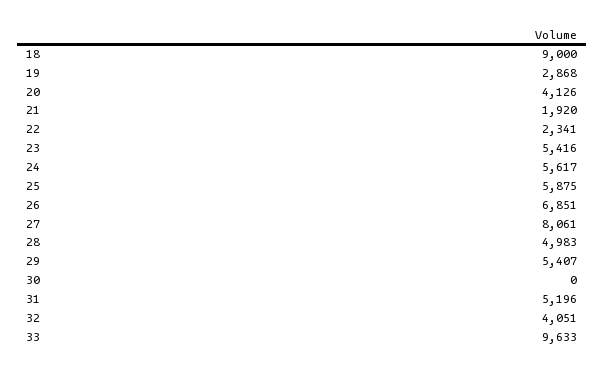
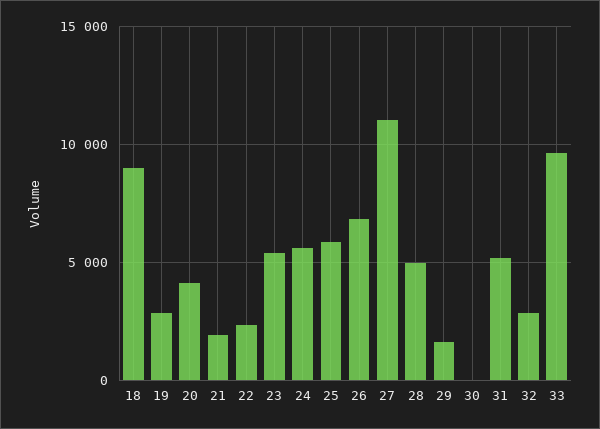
27: 8061 -> 11000
29: 5407 -> 1500
32: 4051 -> 3000

